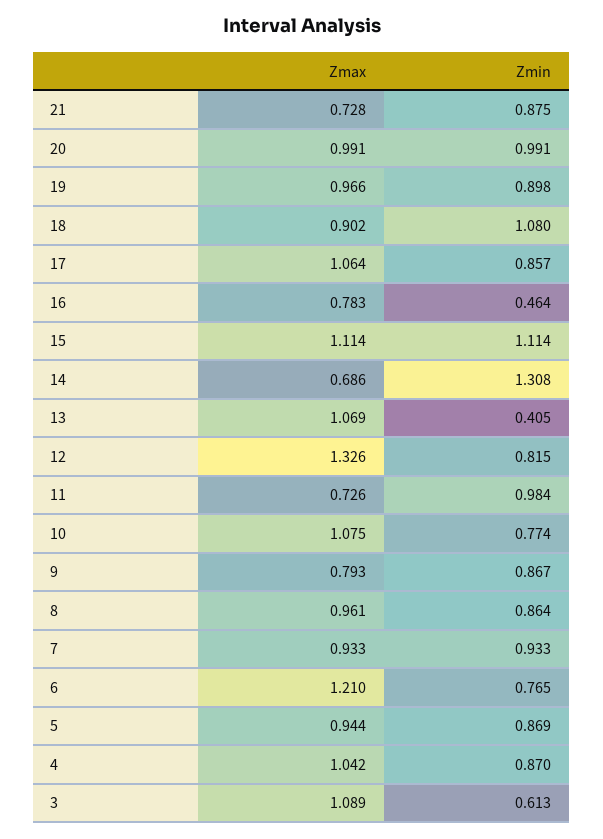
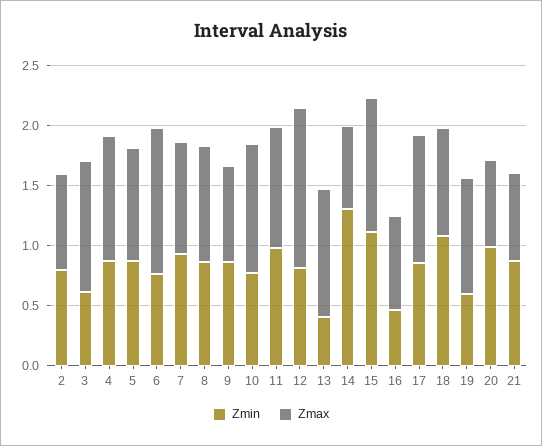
Zmax, 20: 0.991 -> 0.7
Zmin, 19: 0.898 -> 0.6
Zmax, 11: 0.726 -> 1
Zmin, 2: none -> 0.8
Zmax, 2: none -> 0.8

